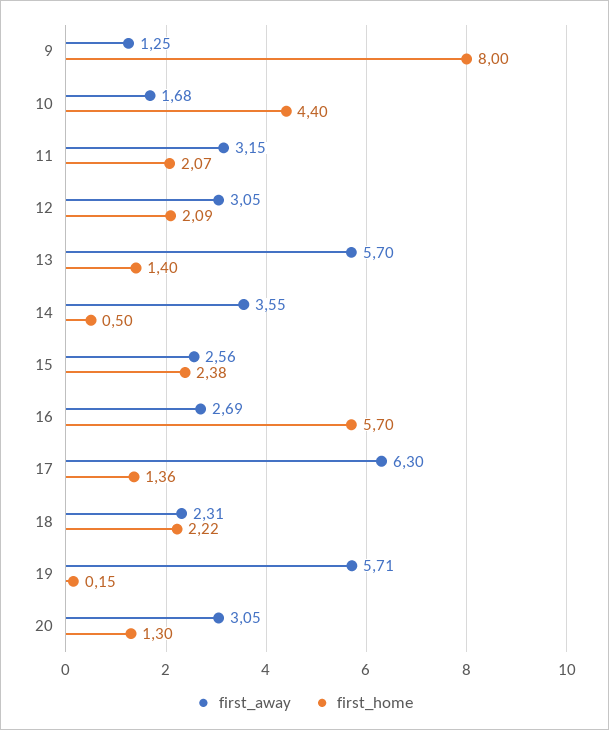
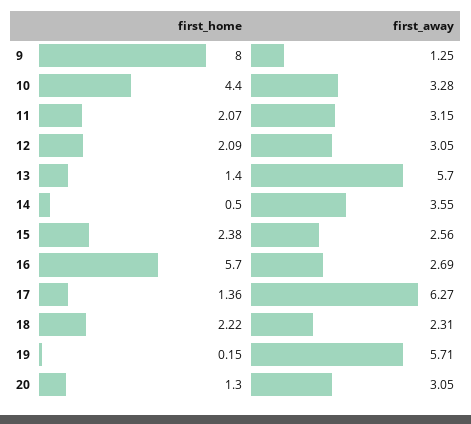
first_away, 10: 1.68 -> 3.28
first_away, 17: 6.3 -> 6.27

